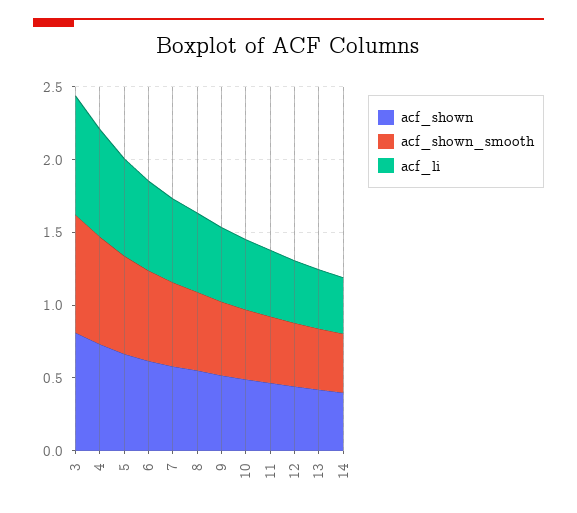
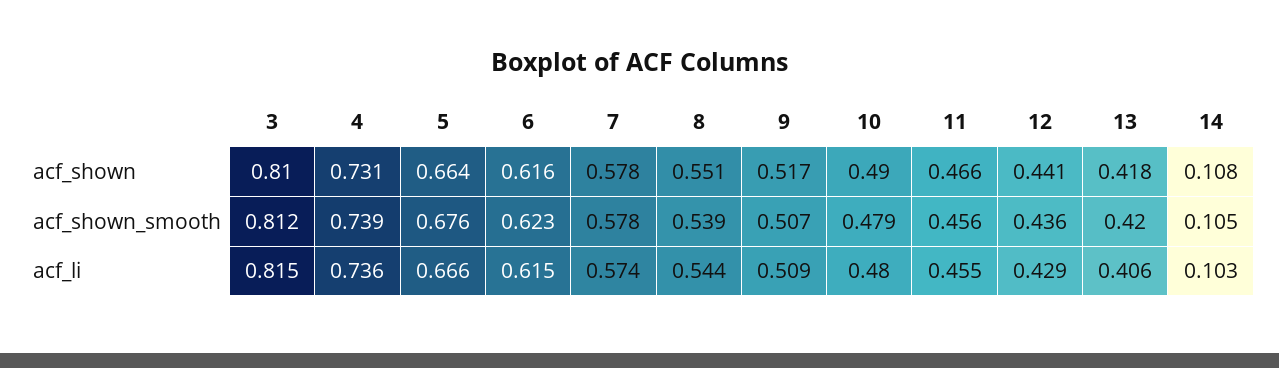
acf_shown, 14: 0.4 -> 0.108
acf_shown_smooth, 14: 0.4 -> 0.105
acf_li, 14: 0.4 -> 0.103

